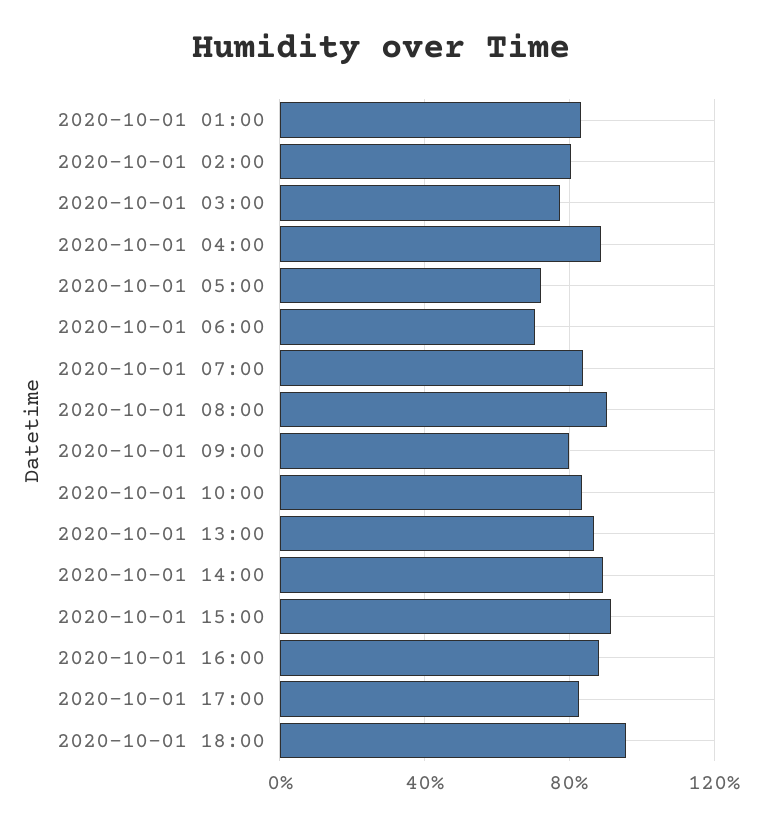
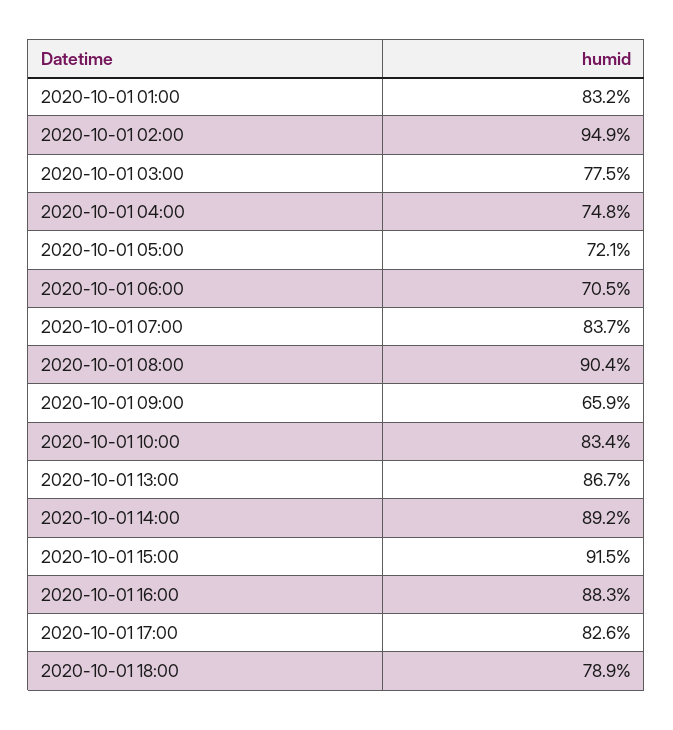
2020-10-01 02:00: 80 -> 94.9
2020-10-01 04:00: 90 -> 74.8
2020-10-01 09:00: 80 -> 65.9
2020-10-01 18:00: 95 -> 78.9

